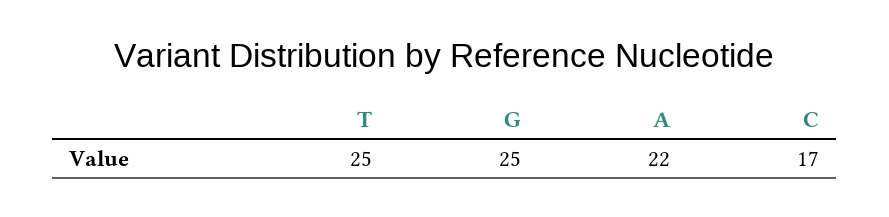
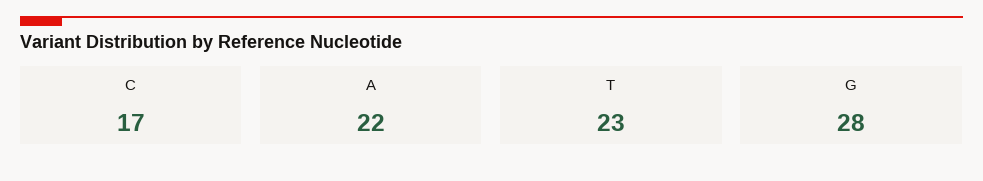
T: 25 -> 23
G: 25 -> 28

